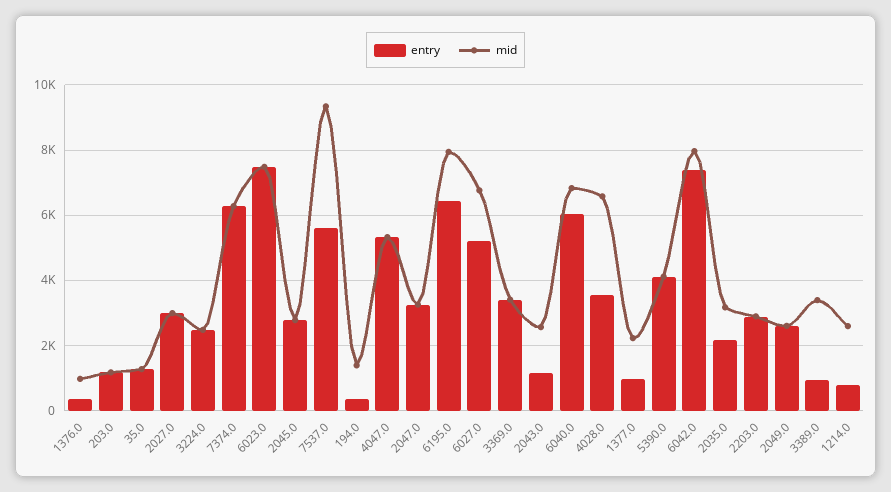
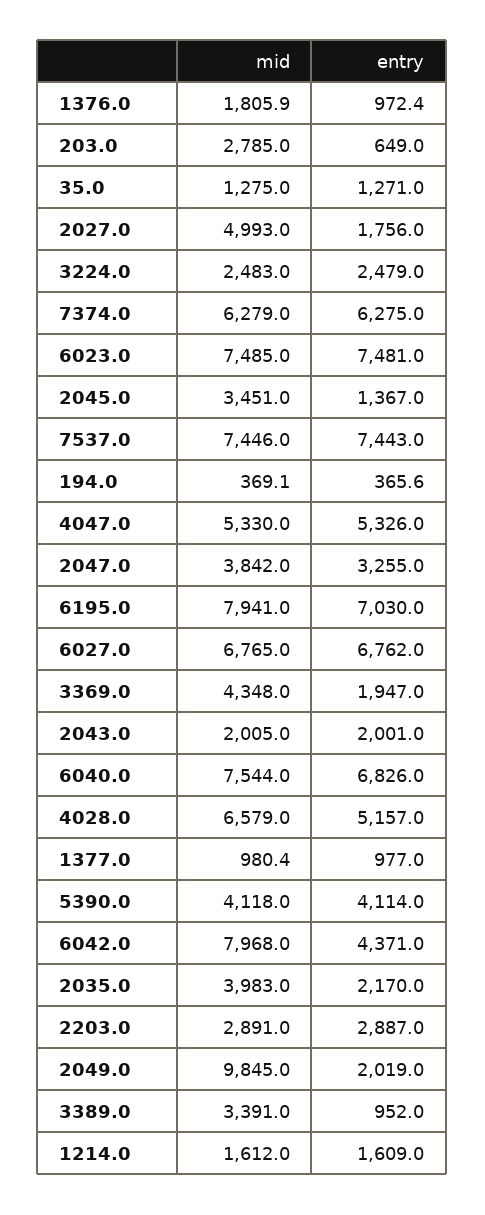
entry, 1376.0: 400 -> 972.4
mid, 1376.0: 1000 -> 1805.9
entry, 203.0: 1200 -> 649
mid, 203.0: 1200 -> 2785
entry, 2027.0: 3000 -> 1756
mid, 2027.0: 3000 -> 4993
entry, 2045.0: 2800 -> 1367
mid, 2045.0: 2800 -> 3451
entry, 7537.0: 5600 -> 7443
mid, 7537.0: 9400 -> 7446
mid, 194.0: 1400 -> 369.1
mid, 2047.0: 3200 -> 3842
entry, 6195.0: 6400 -> 7030
entry, 6027.0: 5200 -> 6762
entry, 3369.0: 3400 -> 1947
mid, 3369.0: 3400 -> 4348
entry, 2043.0: 1200 -> 2001
mid, 2043.0: 2600 -> 2005
entry, 6040.0: 6000 -> 6826
mid, 6040.0: 6800 -> 7544
entry, 4028.0: 3600 -> 5157
mid, 1377.0: 2200 -> 980.4
entry, 6042.0: 7400 -> 4371
mid, 2035.0: 3200 -> 3983
entry, 2049.0: 2600 -> 2019
mid, 2049.0: 2600 -> 9845
entry, 1214.0: 800 -> 1609
mid, 1214.0: 2600 -> 1612

